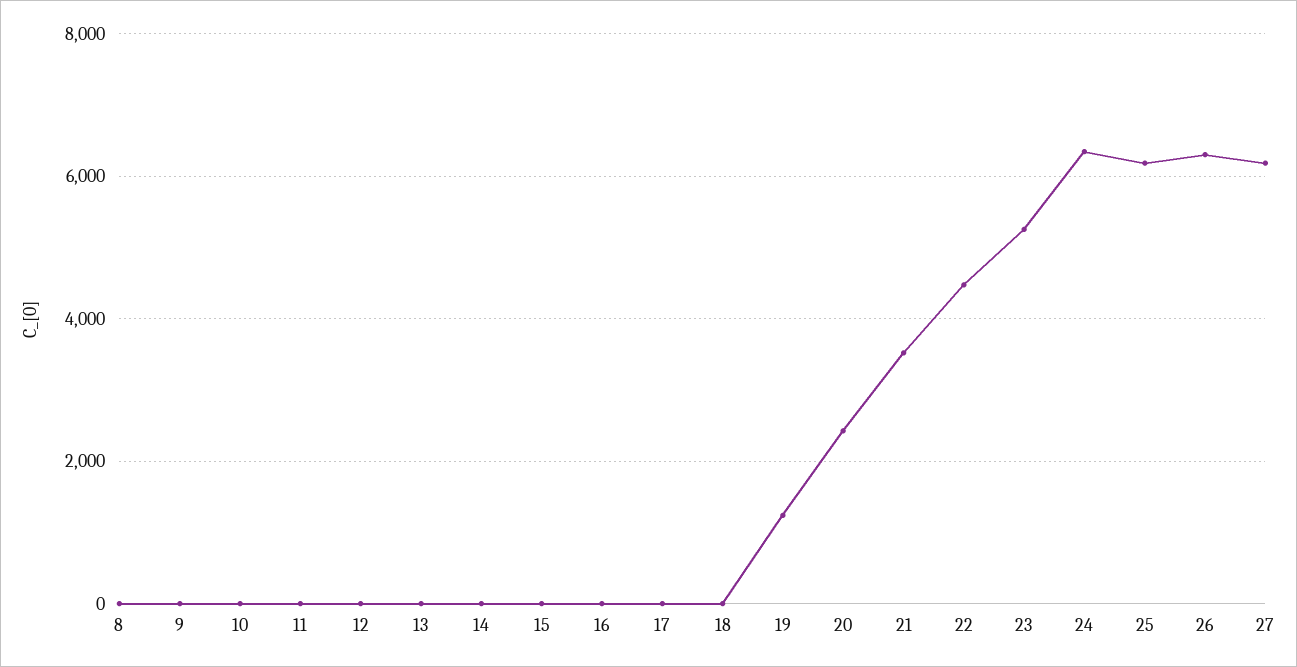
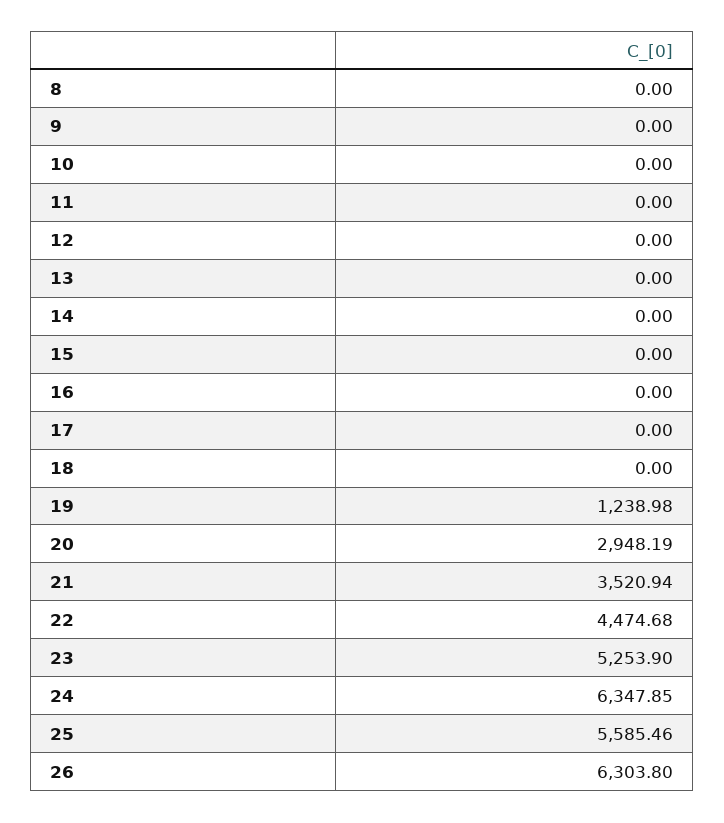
20: 2400 -> 2948.19
25: 6200 -> 5585.46
27: 6200 -> none

